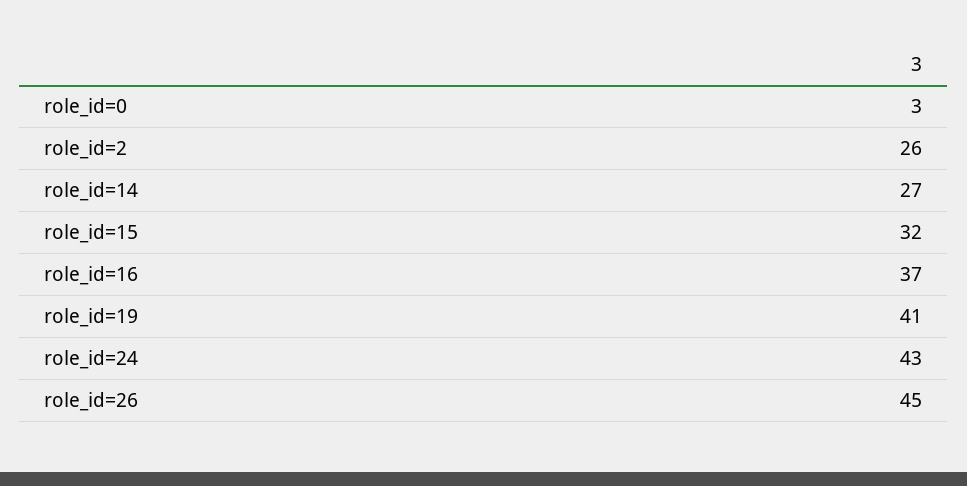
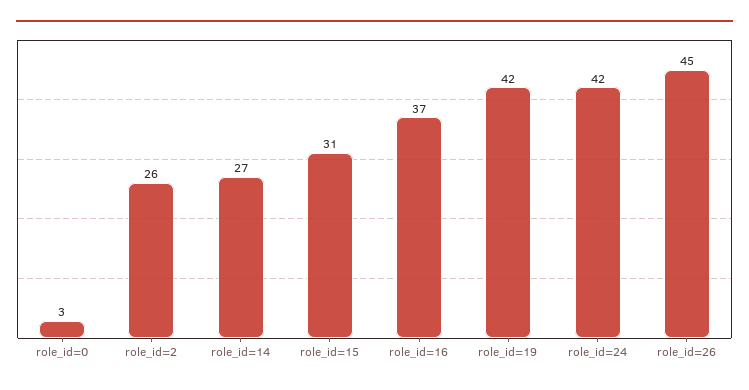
role_id=15: 32 -> 31
role_id=19: 41 -> 42
role_id=24: 43 -> 42

